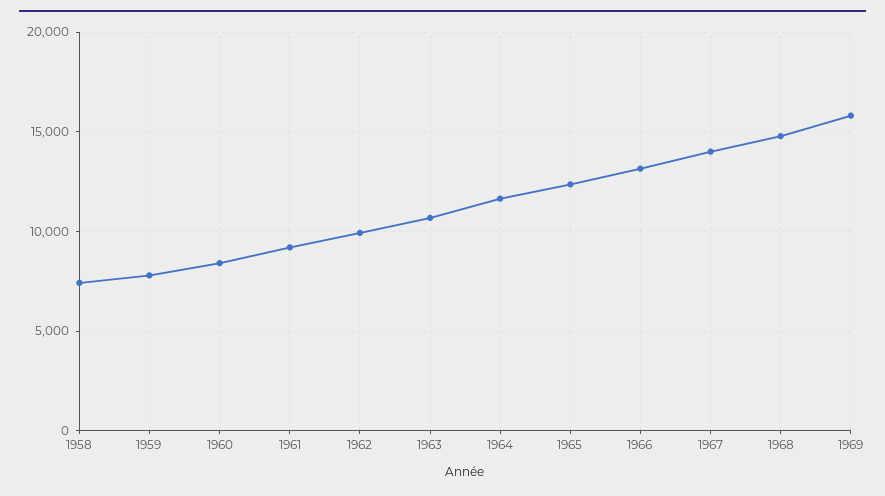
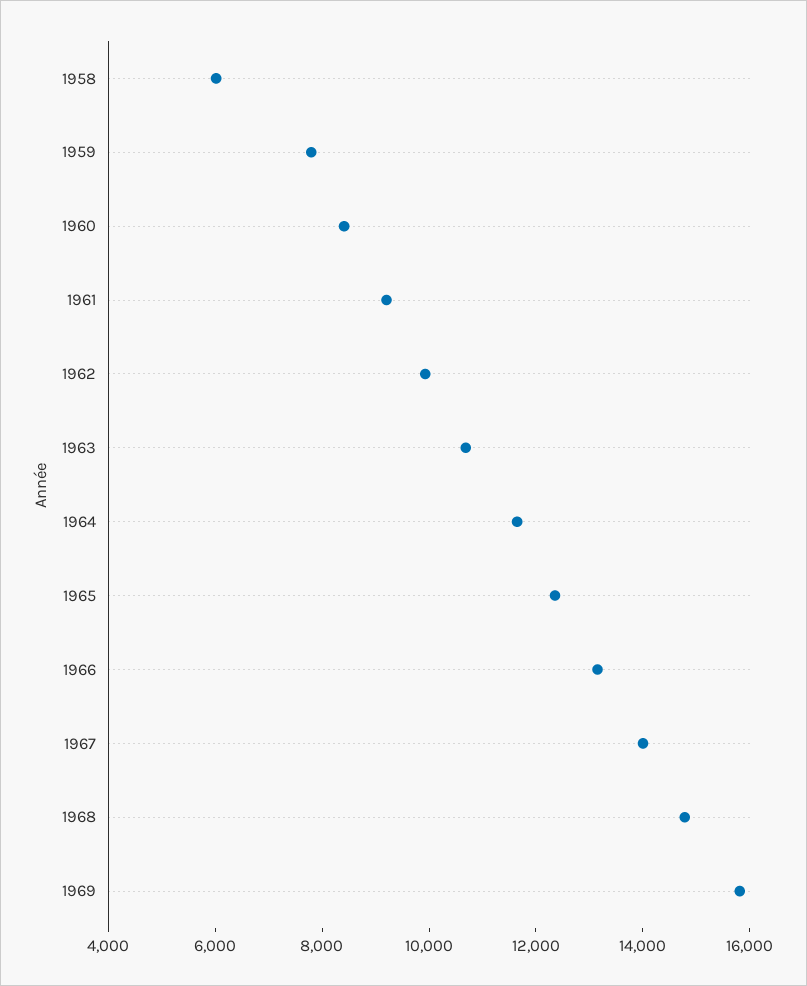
1958: 7500 -> 6000

